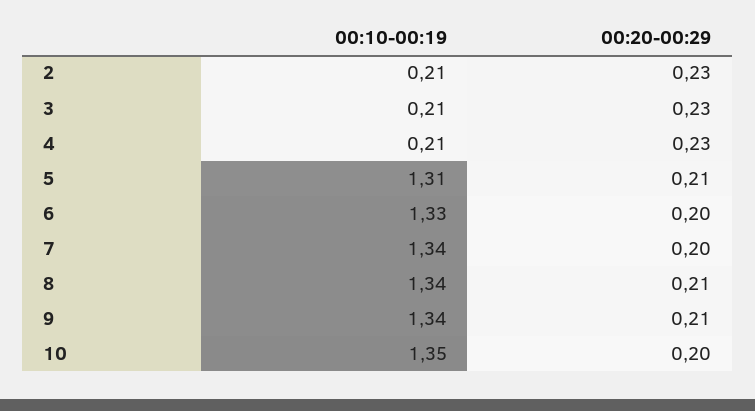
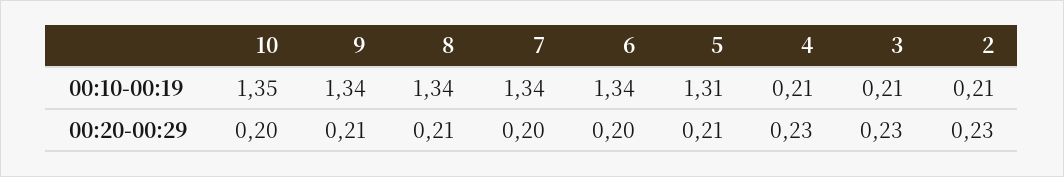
00:10-00:19, 6: 1.33 -> 1.34

